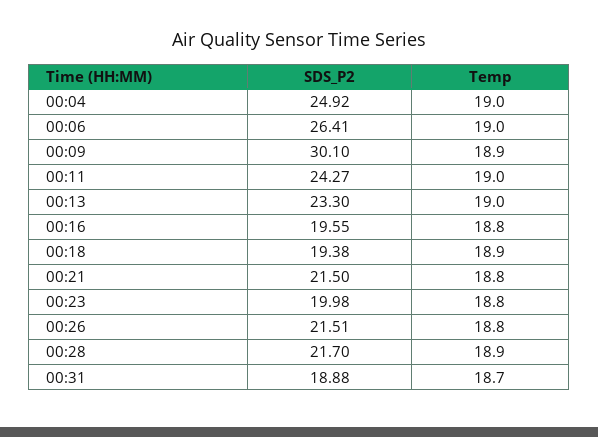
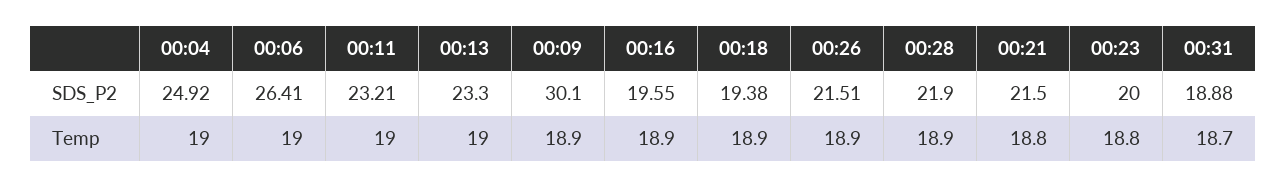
SDS_P2, 00:11: 24.27 -> 23.21
Temp, 00:16: 18.8 -> 18.9
SDS_P2, 00:23: 19.98 -> 20
Temp, 00:26: 18.8 -> 18.9
SDS_P2, 00:28: 21.7 -> 21.9

